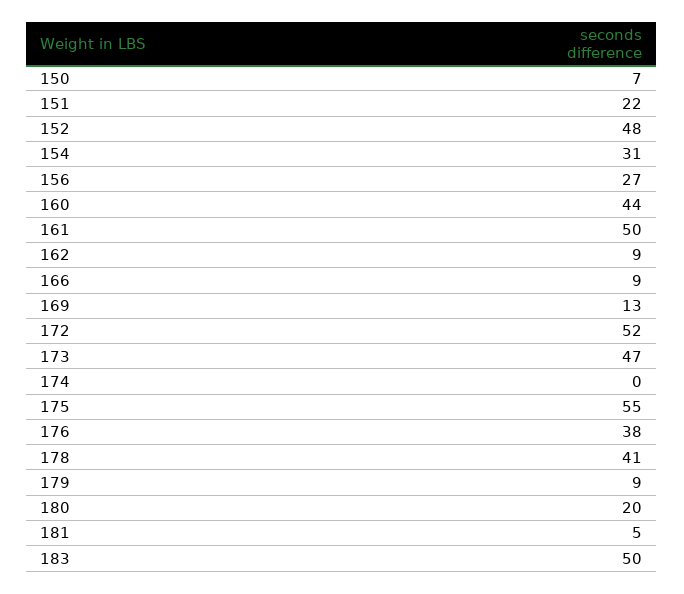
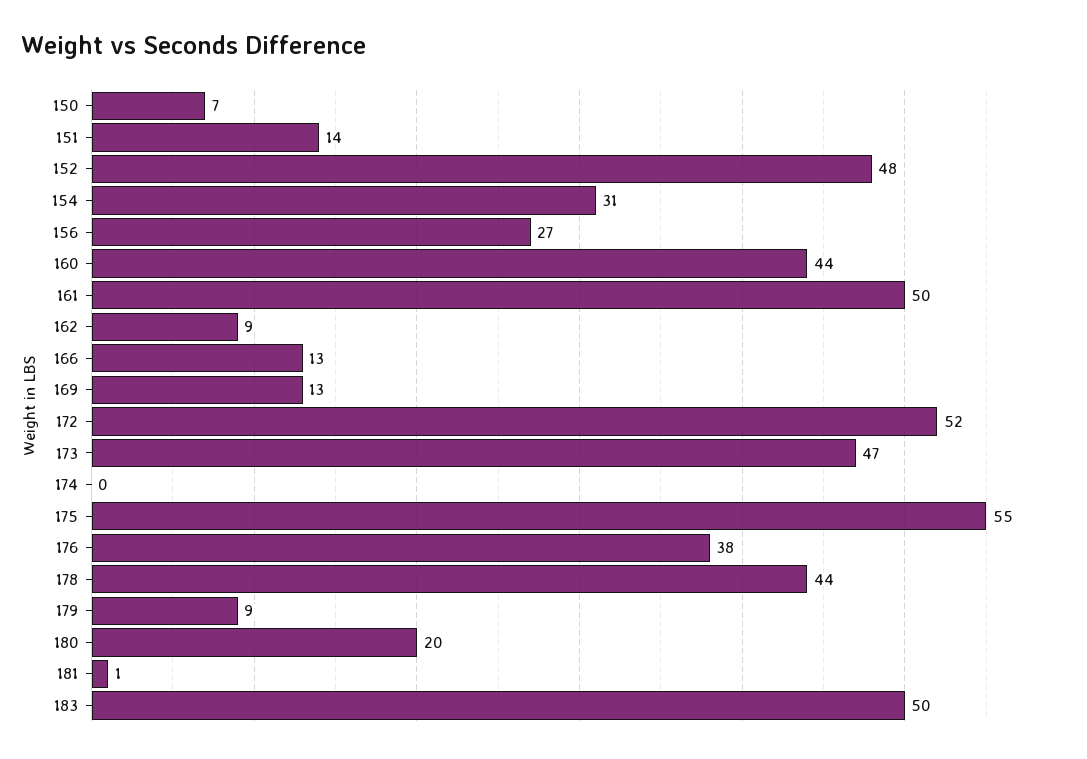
151: 22 -> 14
166: 9 -> 13
178: 41 -> 44
181: 5 -> 1

